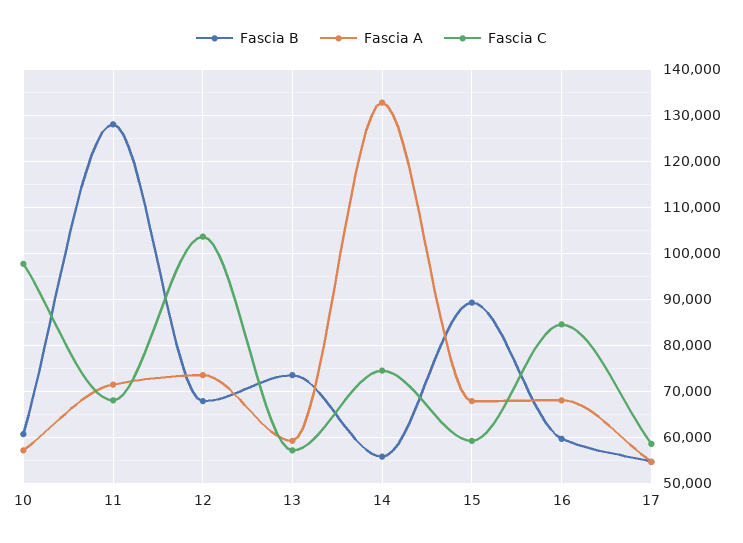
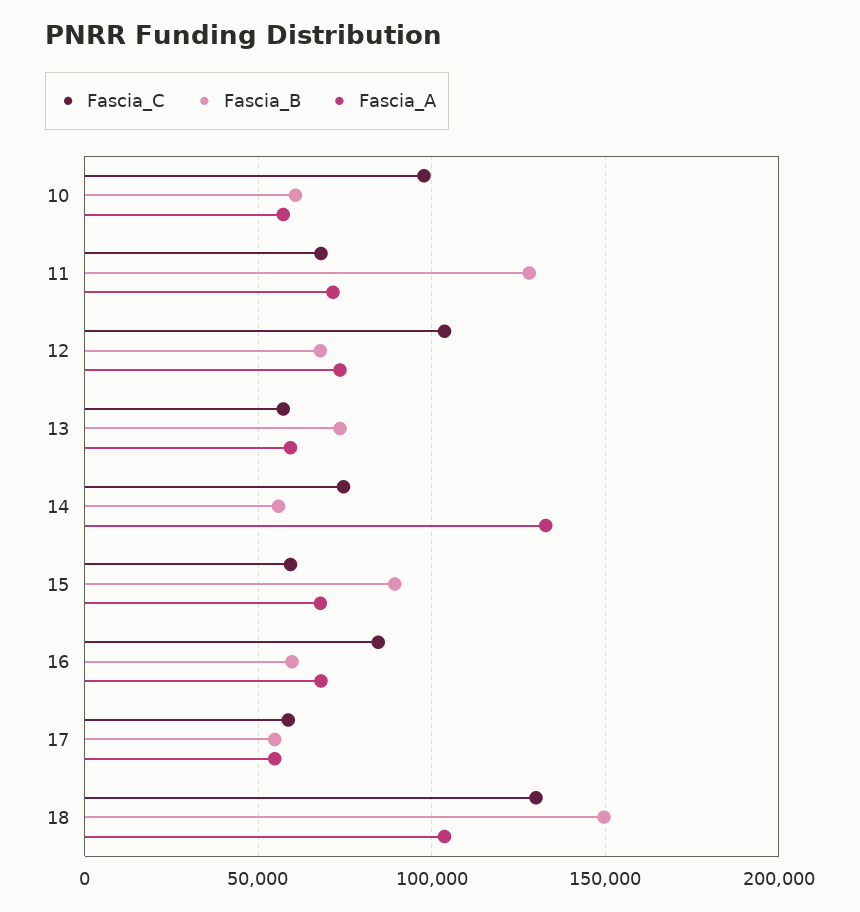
Fascia C, 18: none -> 130000
Fascia B, 18: none -> 150000
Fascia A, 18: none -> 105000

